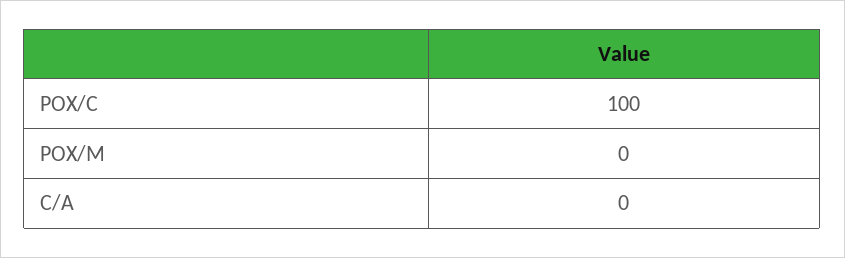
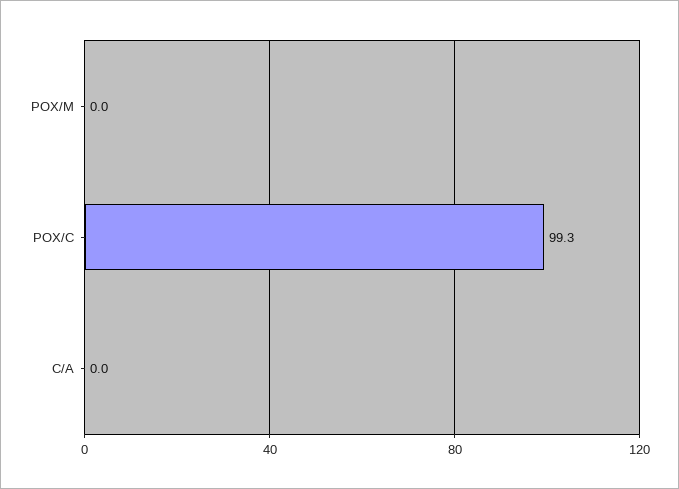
POX/C: 100 -> 99.3

